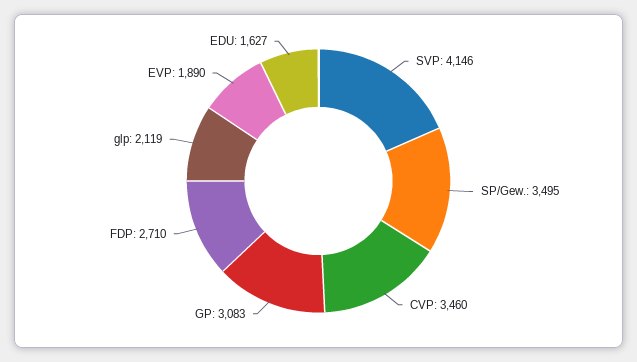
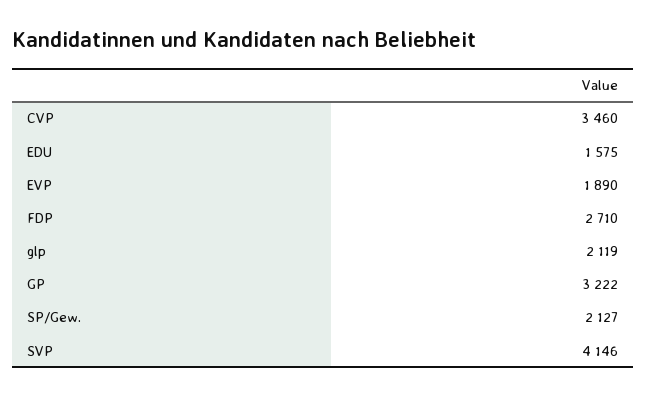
SP/Gew.: 3495 -> 2127
GP: 3083 -> 3222
EDU: 1627 -> 1575

